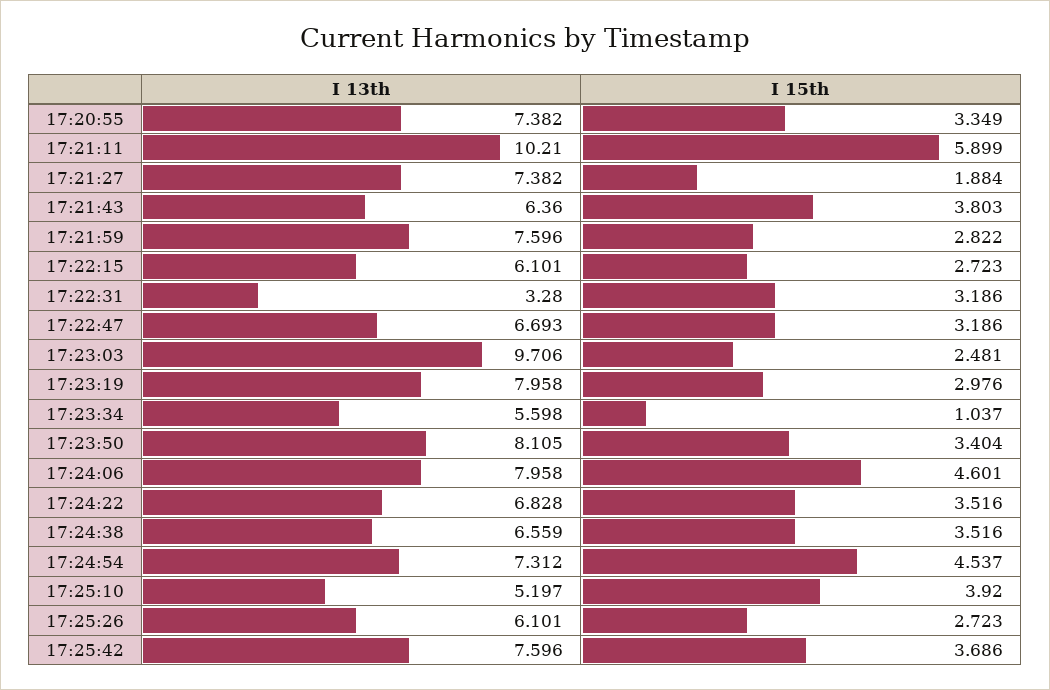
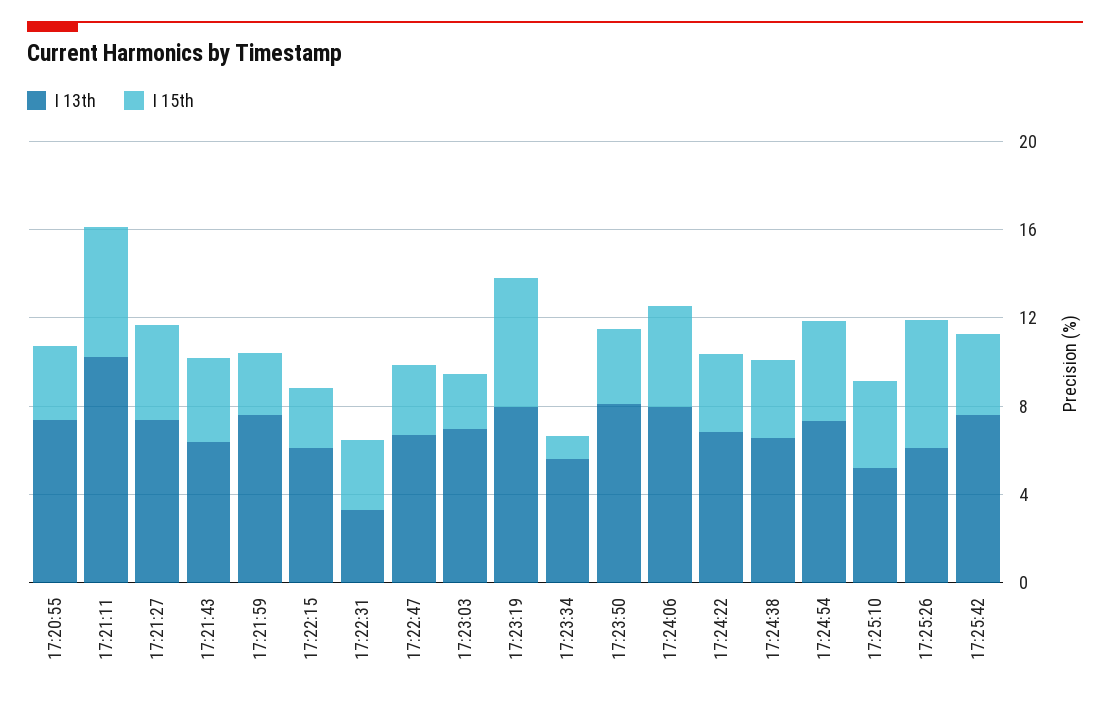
I 15th, 17:21:27: 1.884 -> 4
I 13th, 17:23:03: 9.706 -> 7
I 15th, 17:23:19: 2.976 -> 6
I 15th, 17:25:26: 2.723 -> 6

